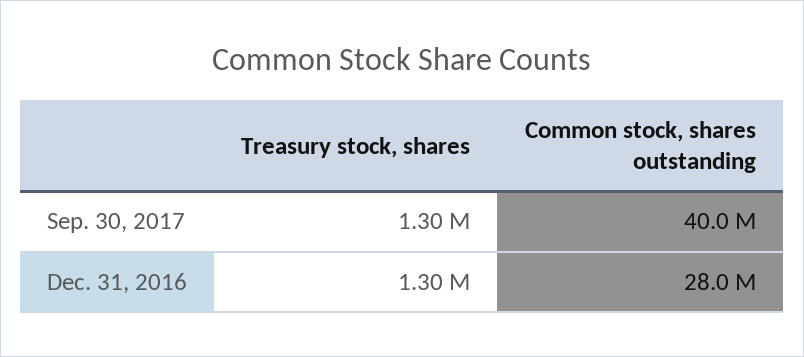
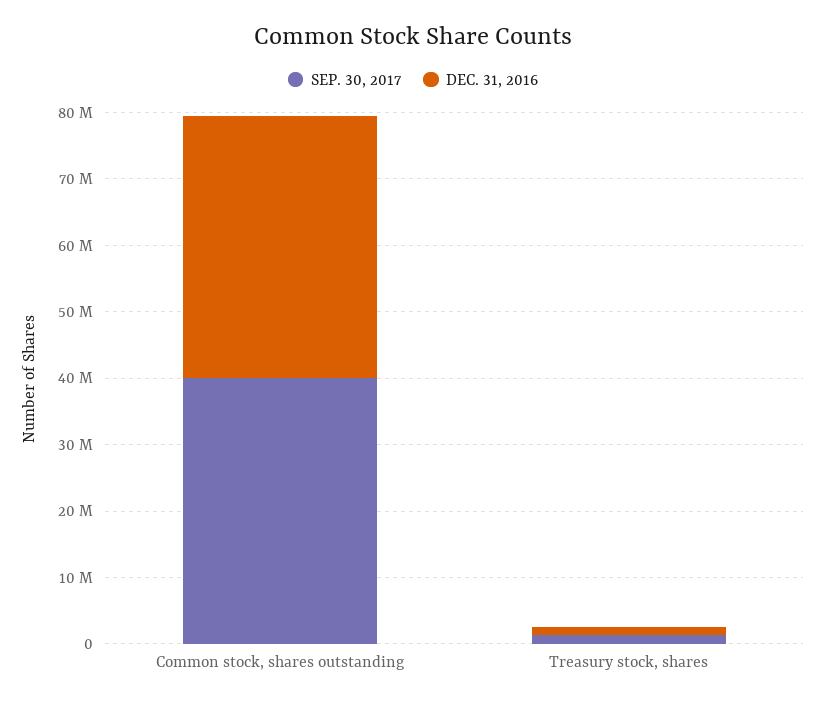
Dec. 31, 2016, Common stock, shares outstanding: 28000000 -> 40000000

